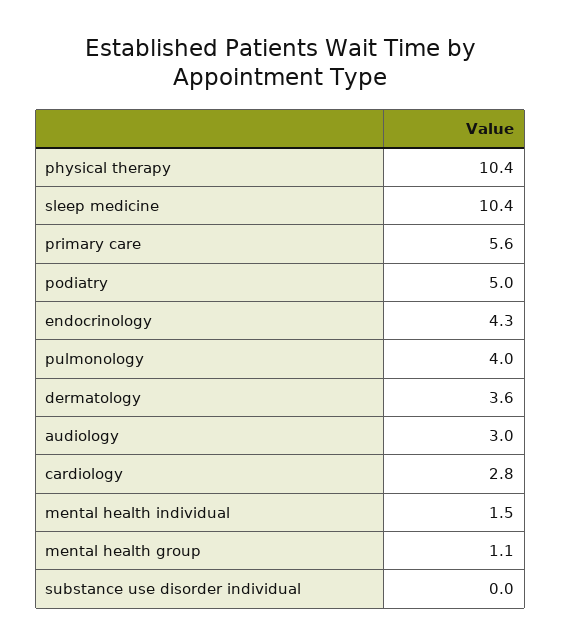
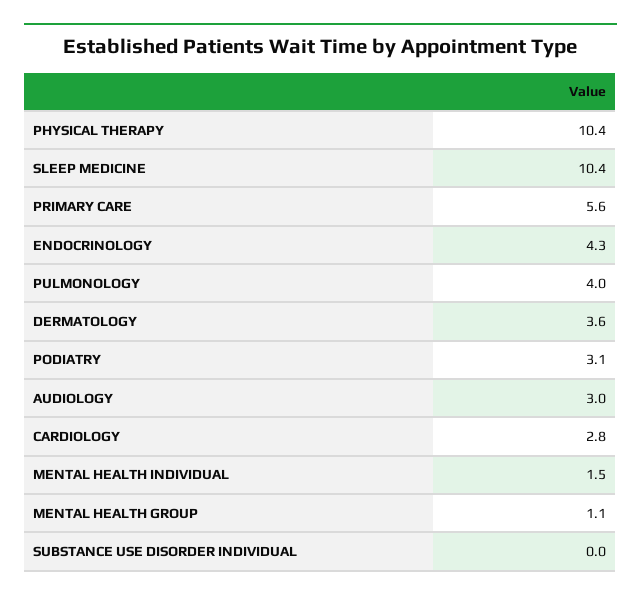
podiatry: 5 -> 3.1

